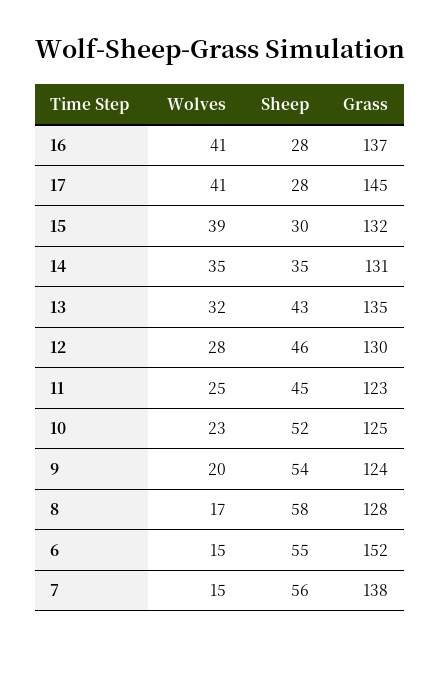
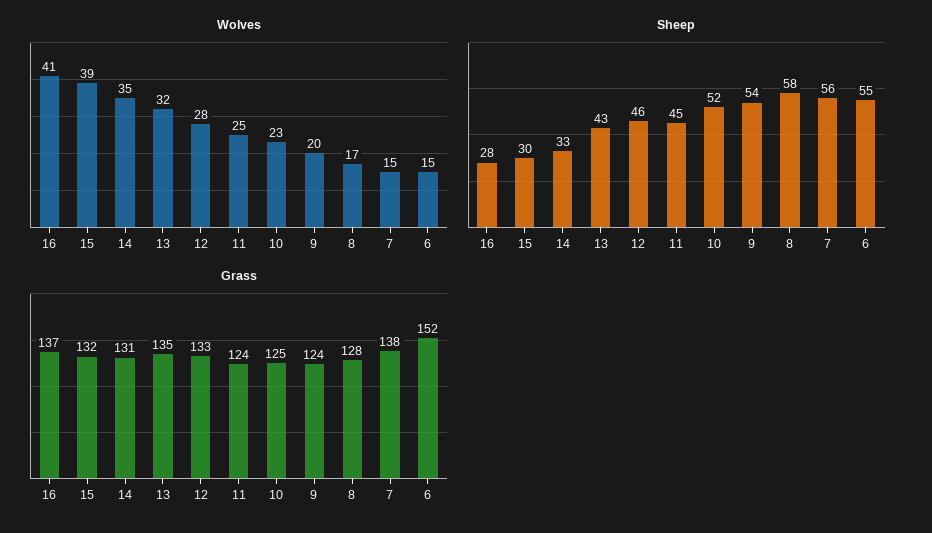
Wolves, 17: 41 -> none
Sheep, 17: 28 -> none
Grass, 17: 145 -> none
Sheep, 14: 35 -> 33
Grass, 12: 130 -> 133
Grass, 11: 123 -> 124

